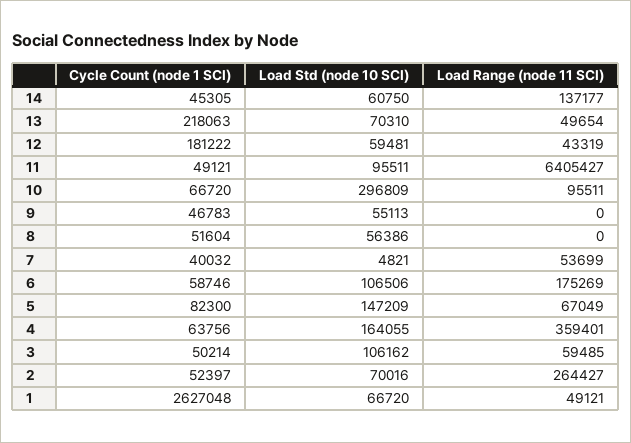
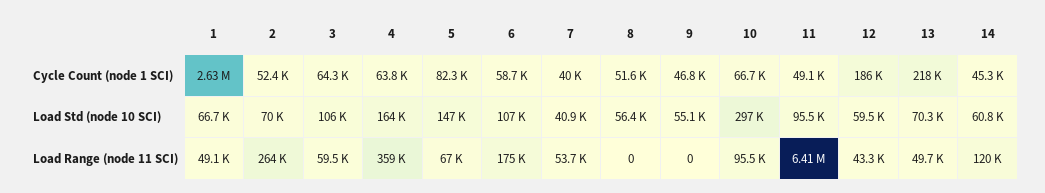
Load Range (node 11 SCI), 14: 137177 -> 120000
Cycle Count (node 1 SCI), 12: 181222 -> 186000
Load Std (node 10 SCI), 7: 4821 -> 40900
Cycle Count (node 1 SCI), 3: 50214 -> 64300

